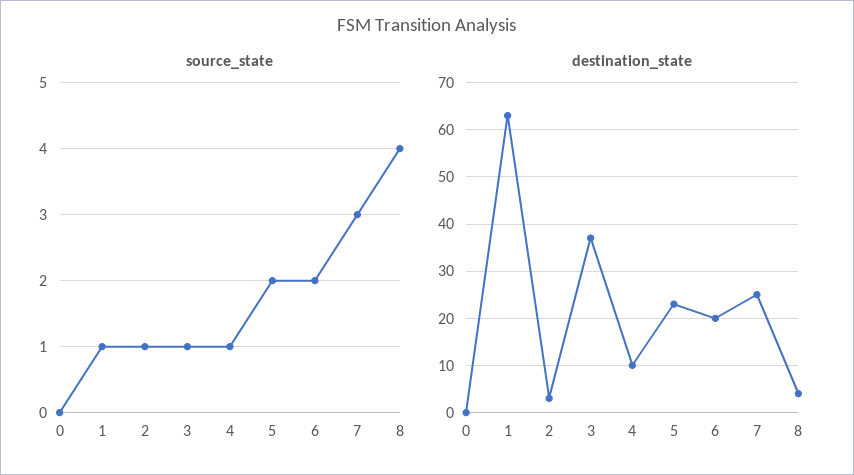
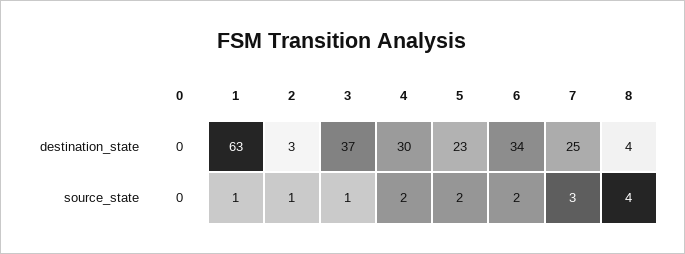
source_state, 4: 1 -> 2
destination_state, 4: 10 -> 30
destination_state, 6: 20 -> 34

